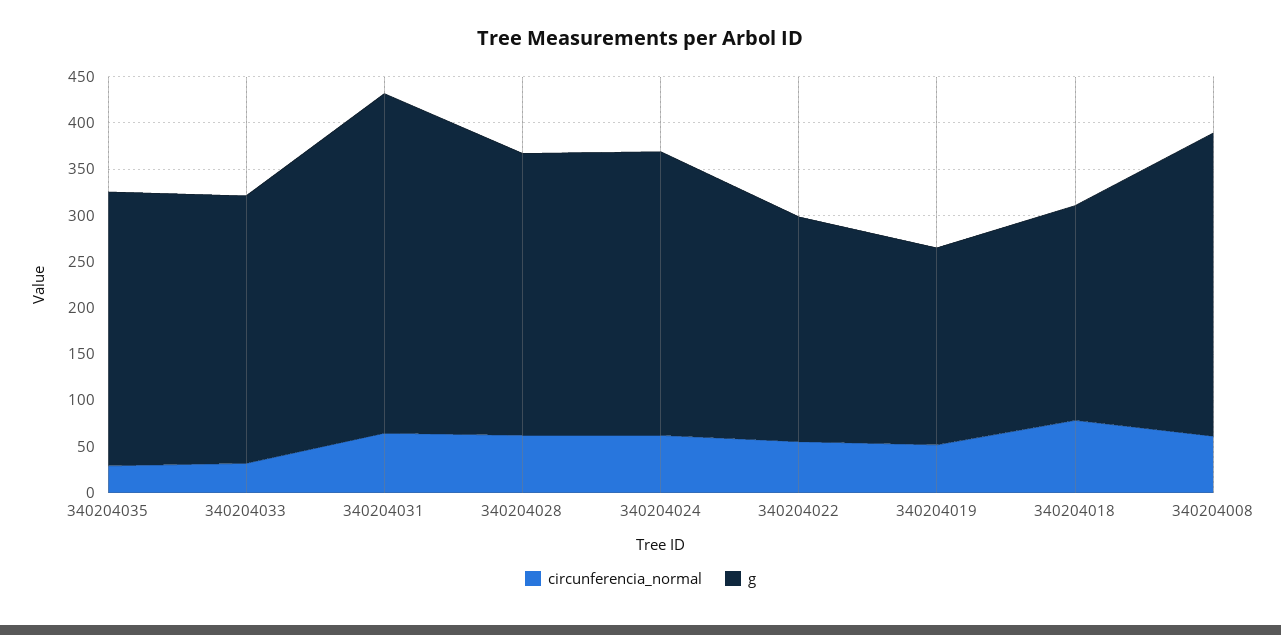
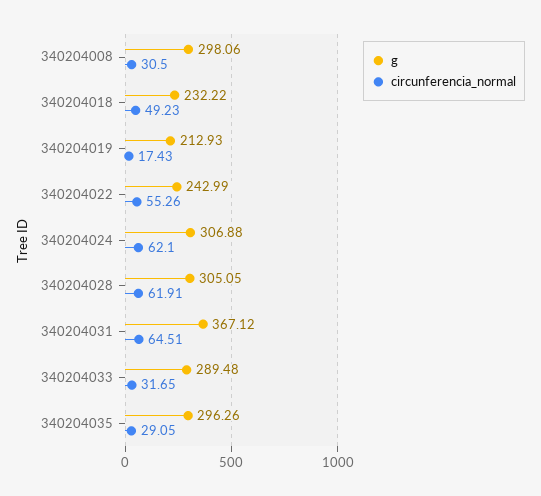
circunferencia_normal, 340204019: 50 -> 17.43
circunferencia_normal, 340204018: 80 -> 49.23
circunferencia_normal, 340204008: 60 -> 30.5
g, 340204008: 330 -> 298.06

